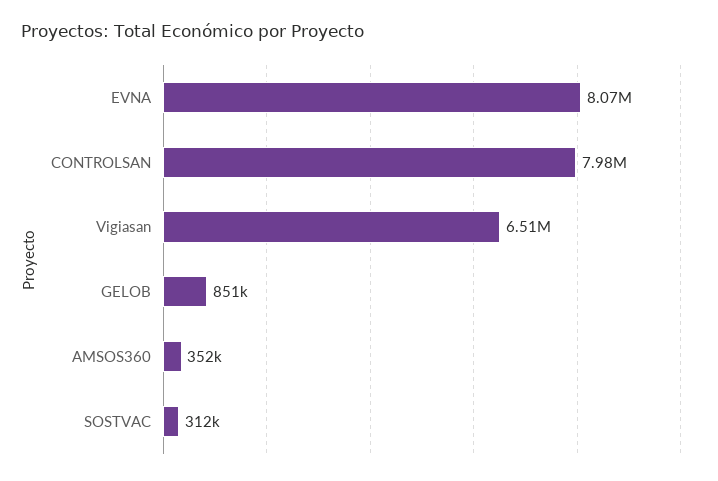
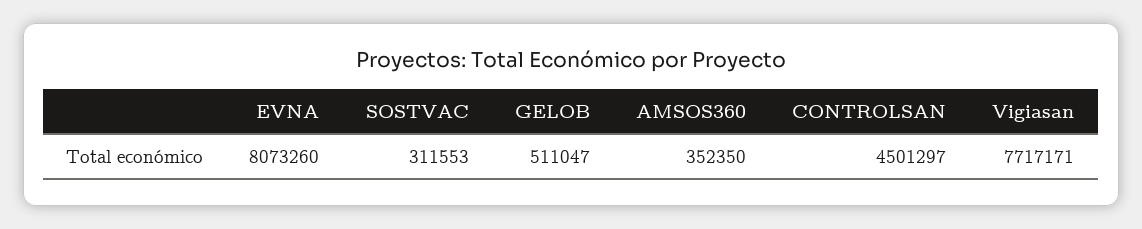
CONTROLSAN: 7980000 -> 4501297
Vigiasan: 6510000 -> 7717171
GELOB: 851000 -> 511047

